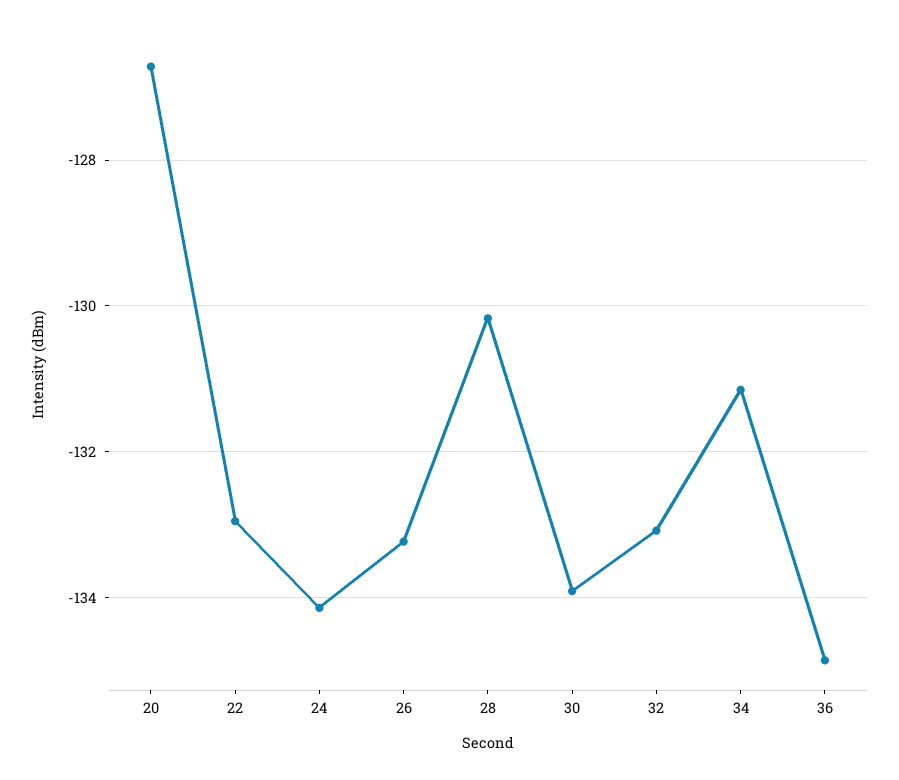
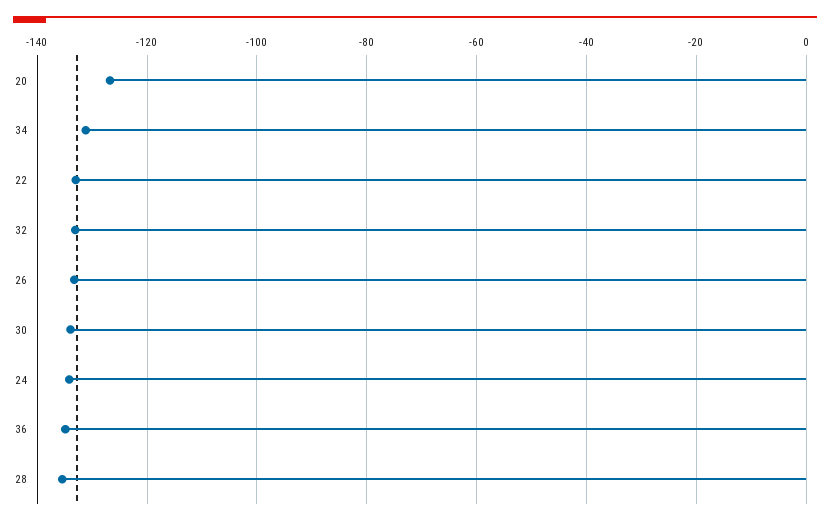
28: -130.2 -> -136

